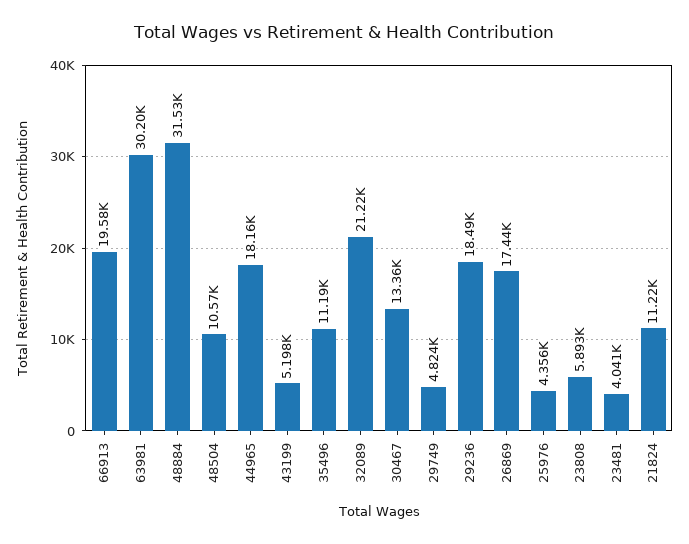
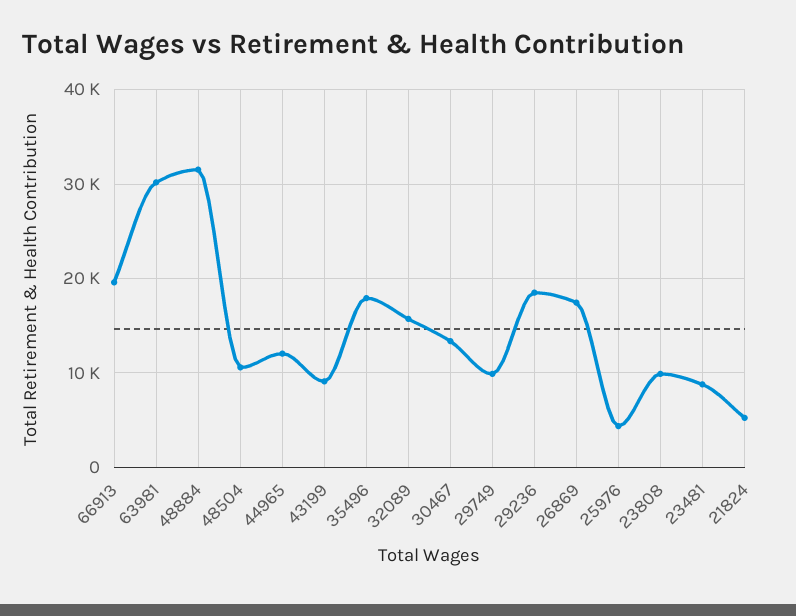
44965: 18160 -> 12000
43199: 5198 -> 9000
35496: 11190 -> 18000
32089: 21220 -> 16000
29749: 4824 -> 10000
23808: 5893 -> 10000
23481: 4041 -> 9000
21824: 11220 -> 5000

